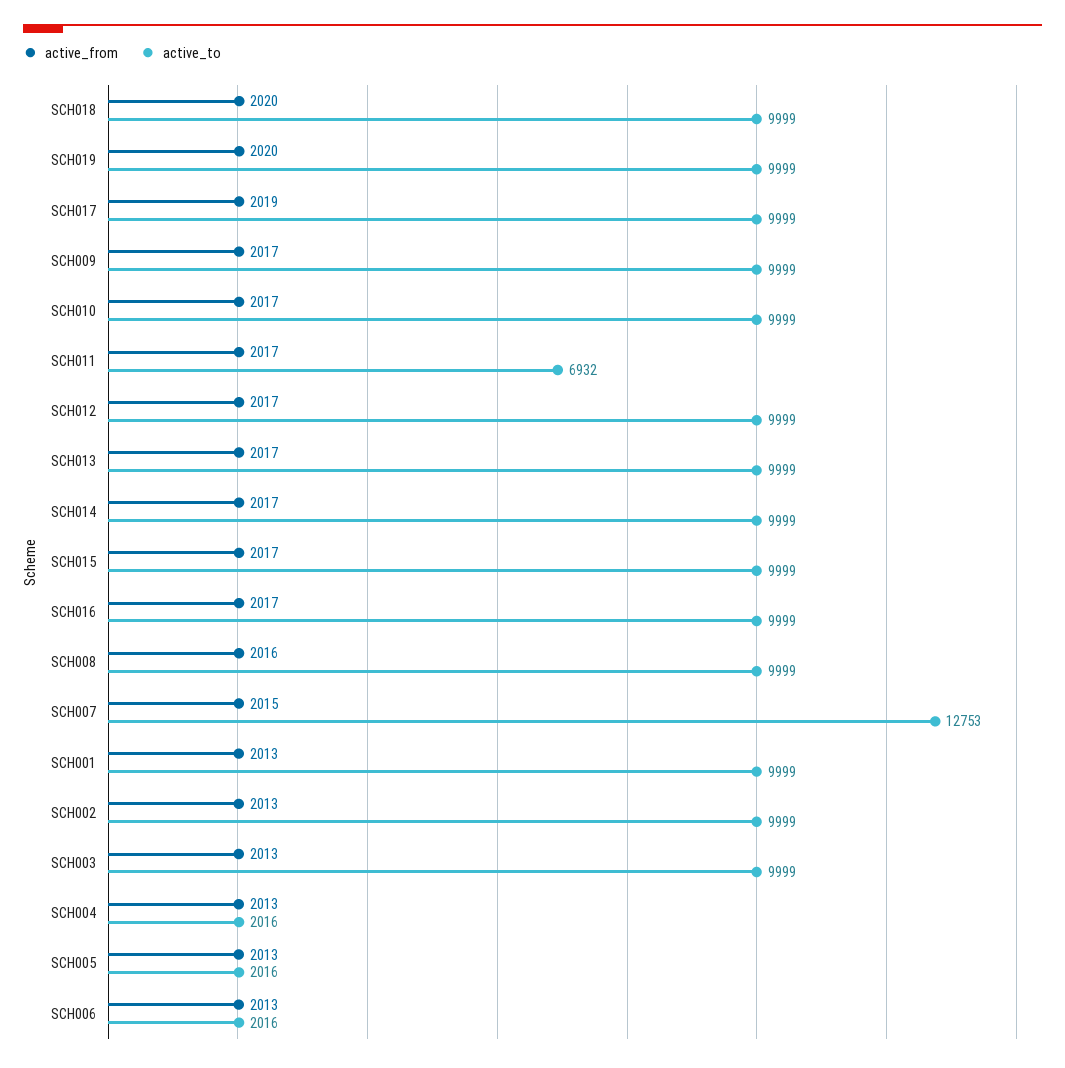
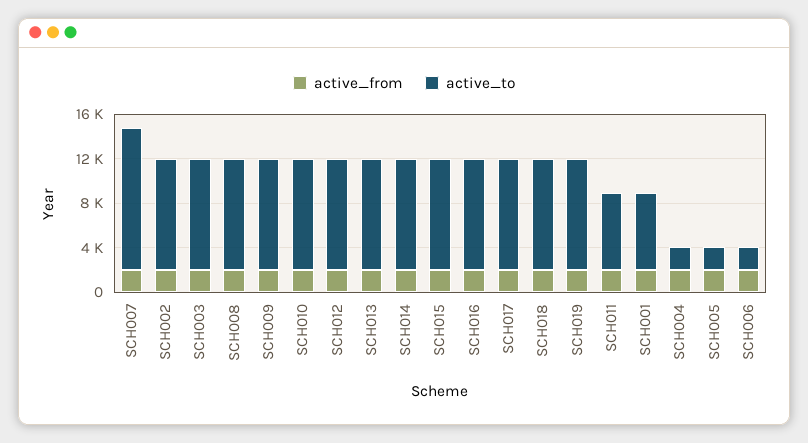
active_to, SCH001: 9999 -> 7000

